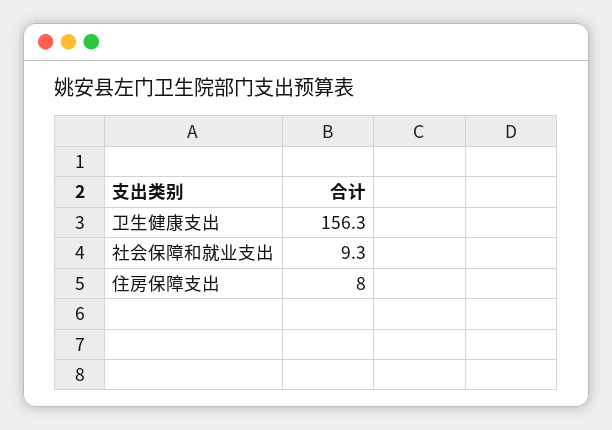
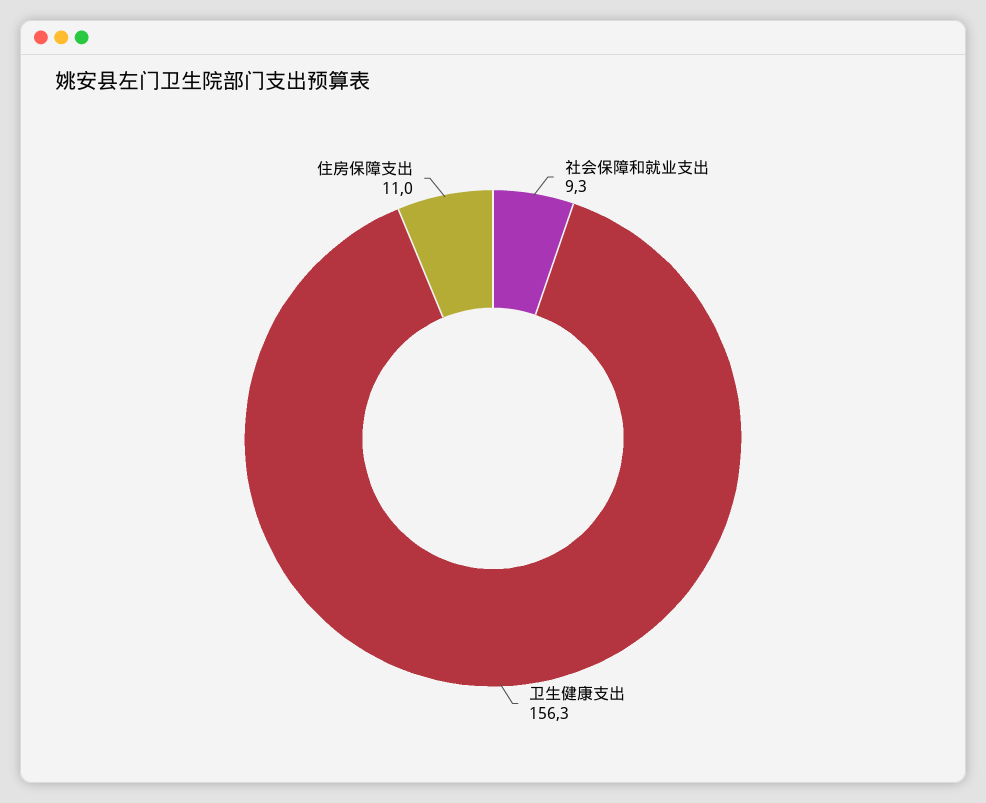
住房保障支出: 8 -> 11

